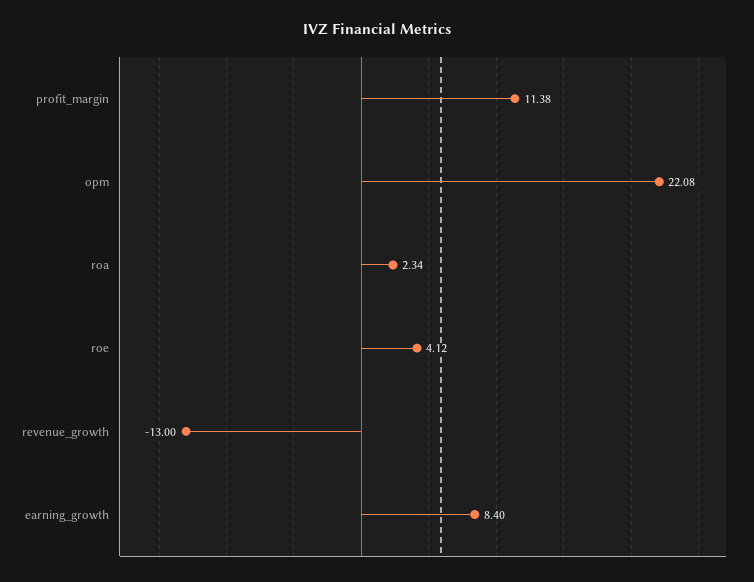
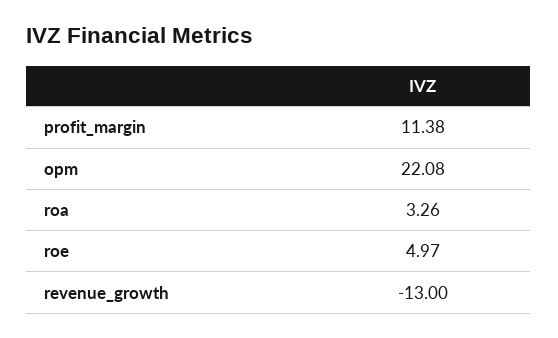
roa: 2.34 -> 3.26
roe: 4.12 -> 4.97
earning_growth: 8.4 -> none

